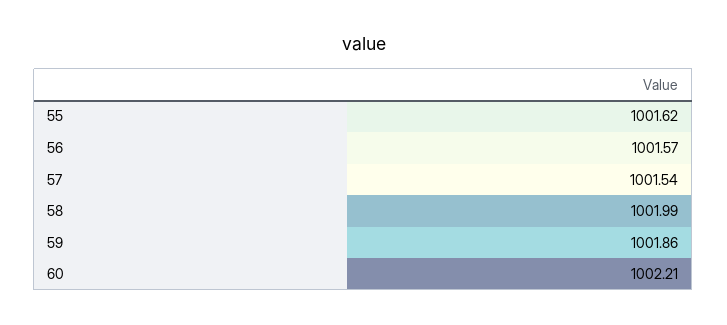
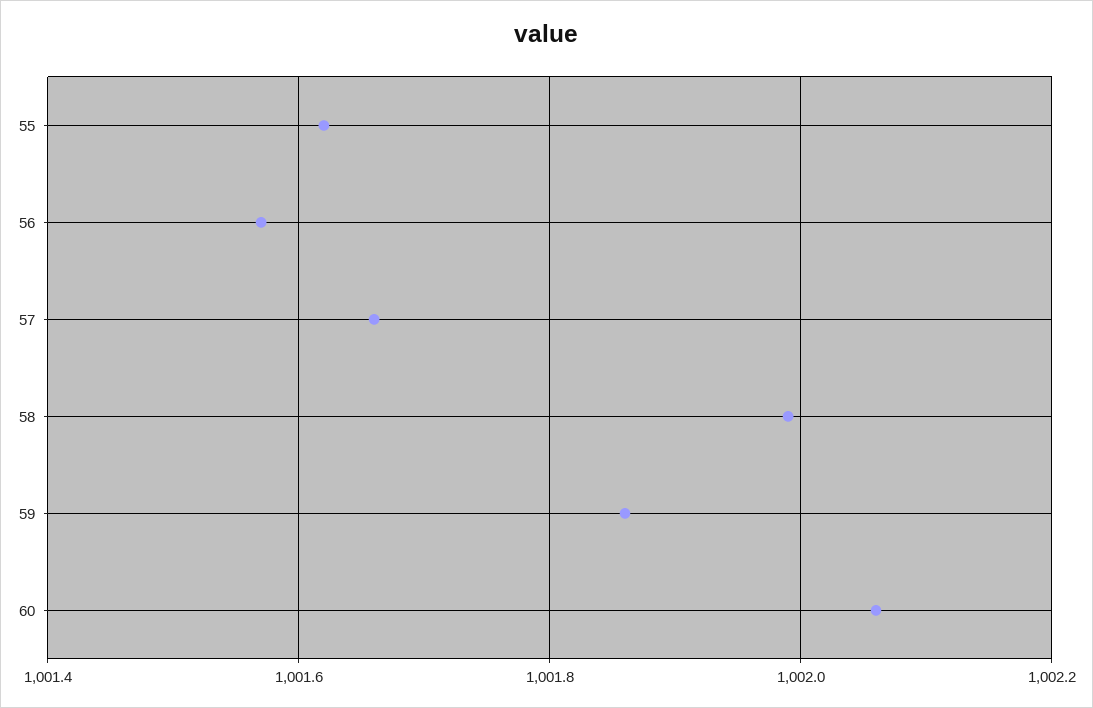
57: 1001.54 -> 1001.65
60: 1002.21 -> 1002.05

